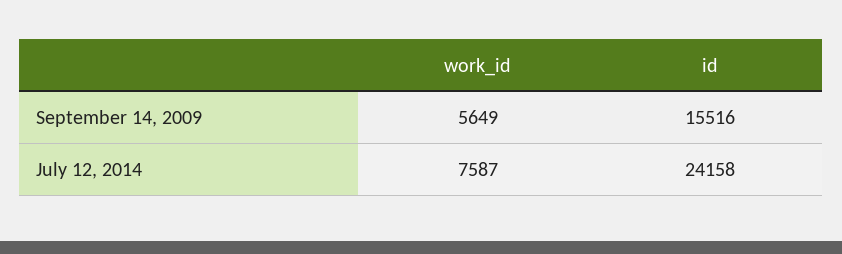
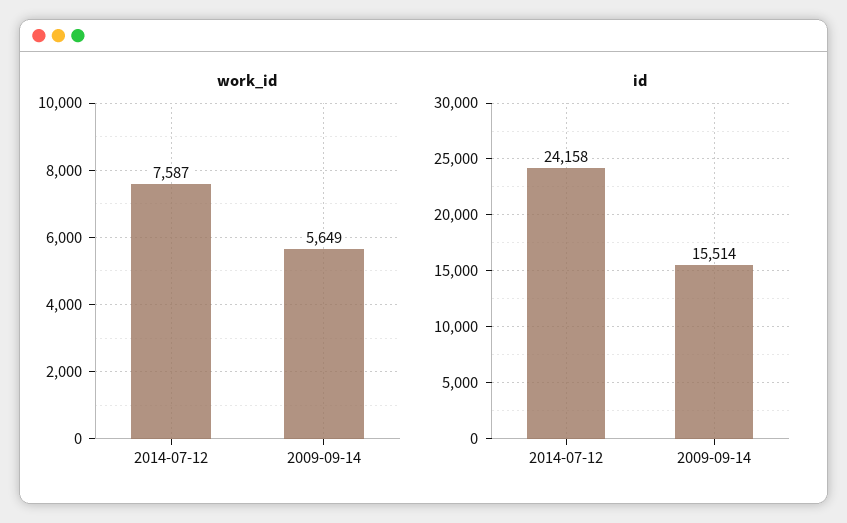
id, September 14, 2009: 15516 -> 15514

